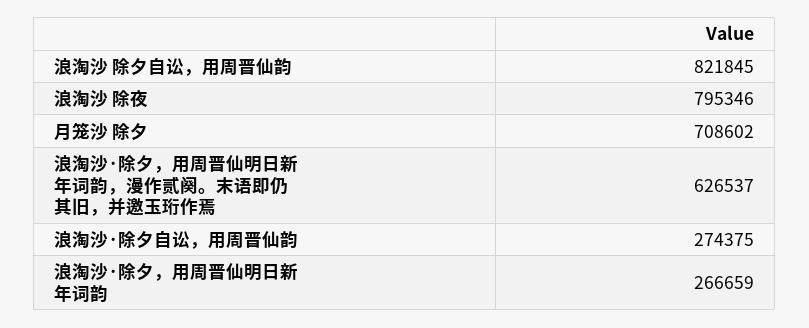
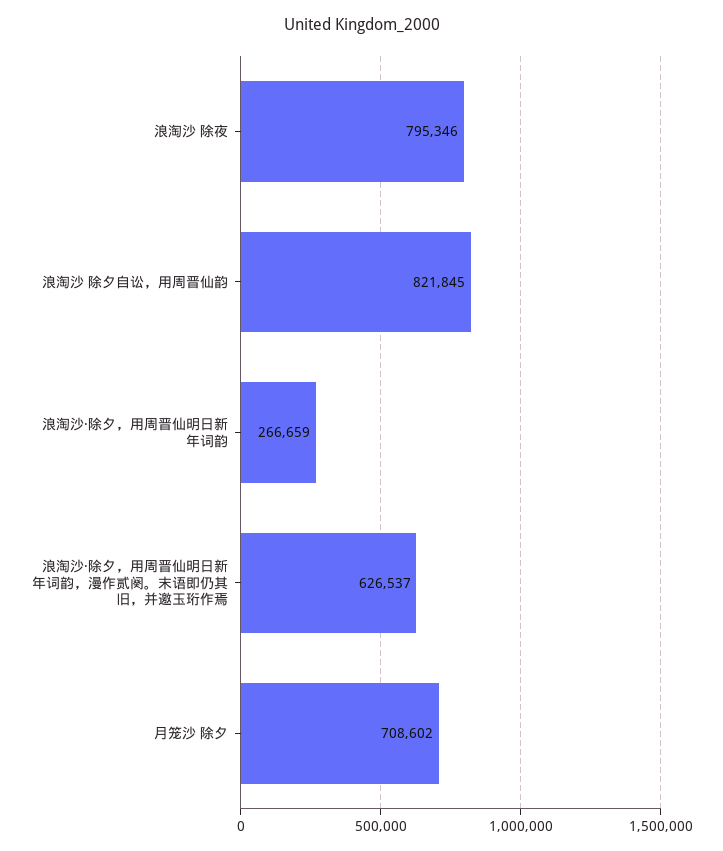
浪淘沙·除夕自讼，用周晋仙韵: 274375 -> none

